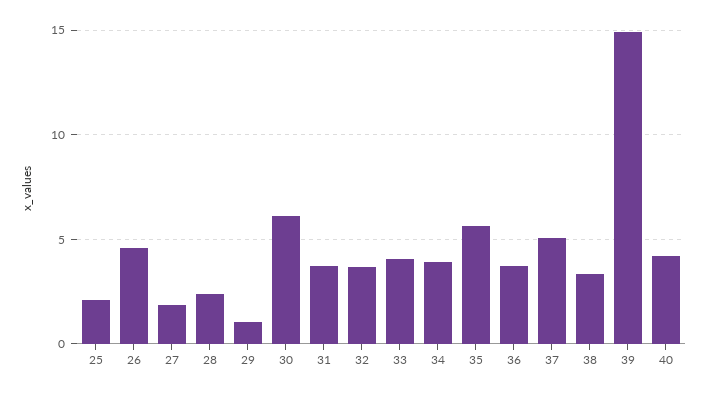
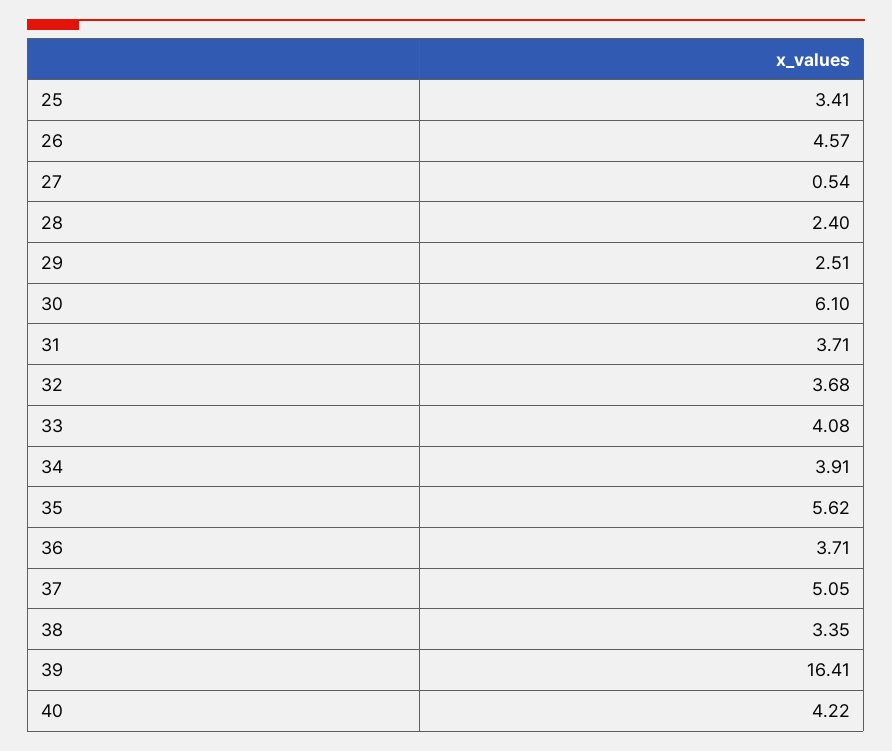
25: 2 -> 3.41
27: 2 -> 0.54
29: 1 -> 2.51
39: 15 -> 16.41

